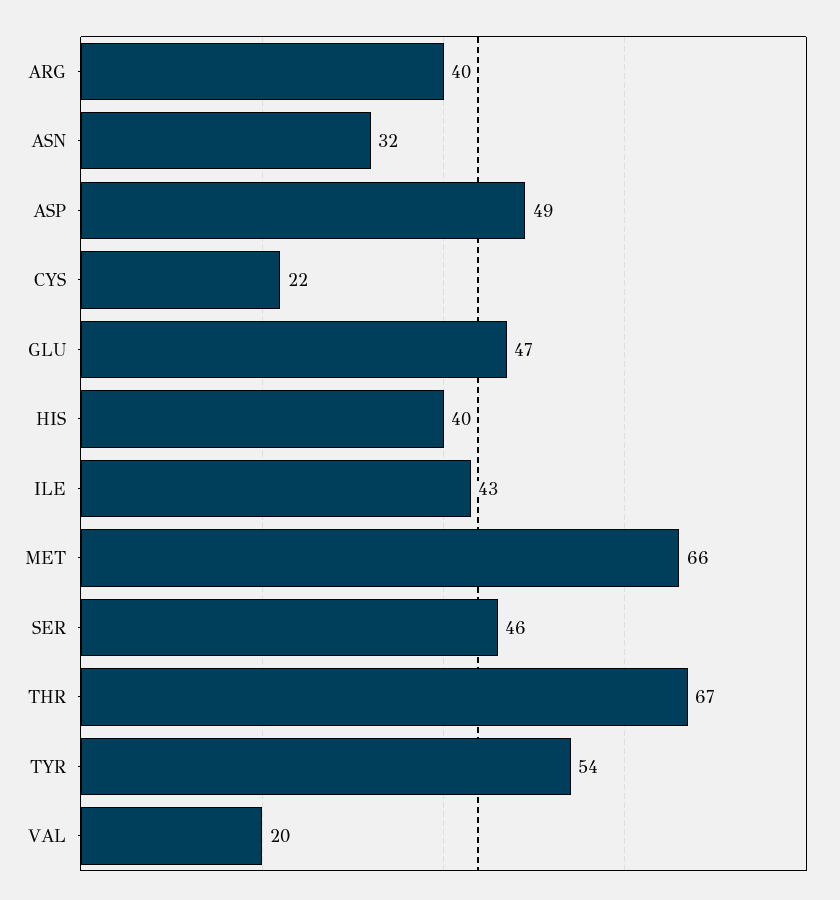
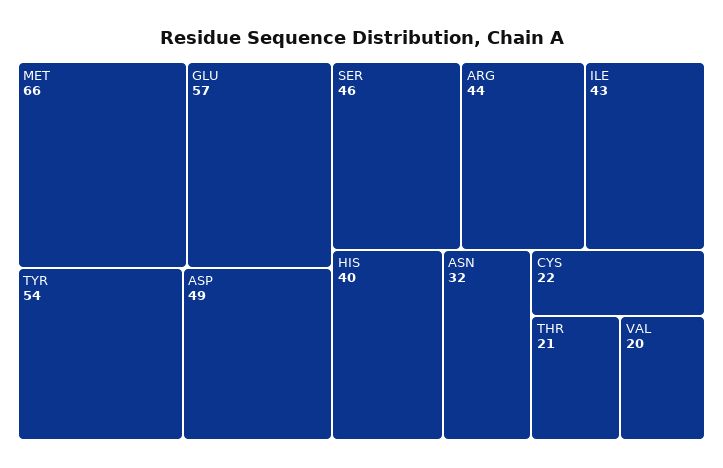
ARG: 40 -> 44
GLU: 47 -> 57
THR: 67 -> 21

